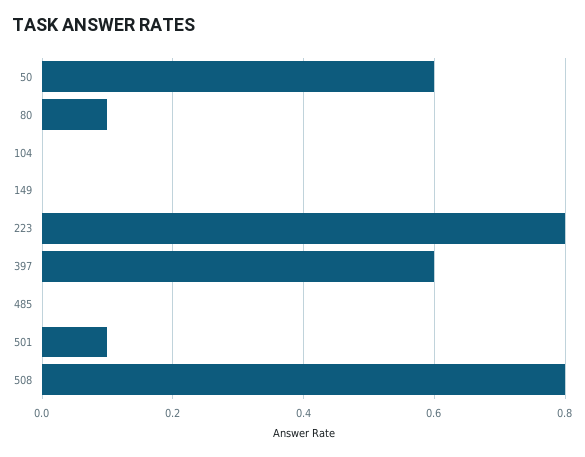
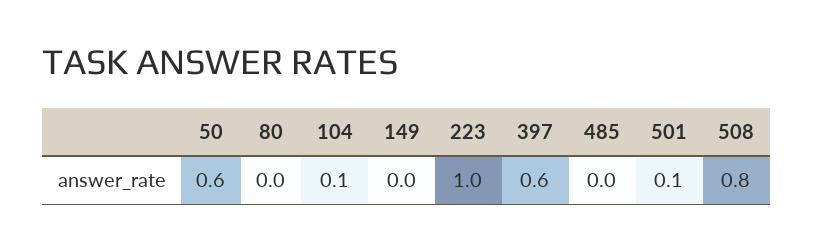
80: 0.1 -> 0
104: 0 -> 0.1
223: 0.8 -> 1

